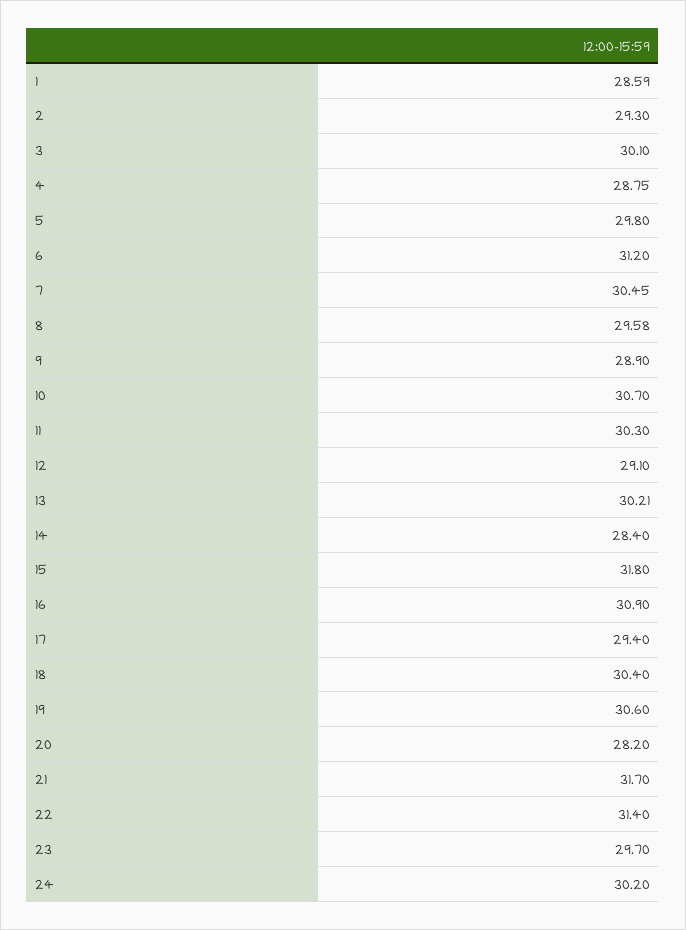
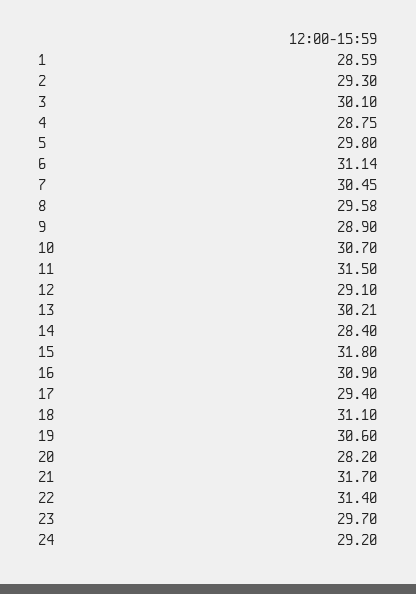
6: 31.2 -> 31.14
11: 30.3 -> 31.5
18: 30.4 -> 31.1
24: 30.2 -> 29.2

